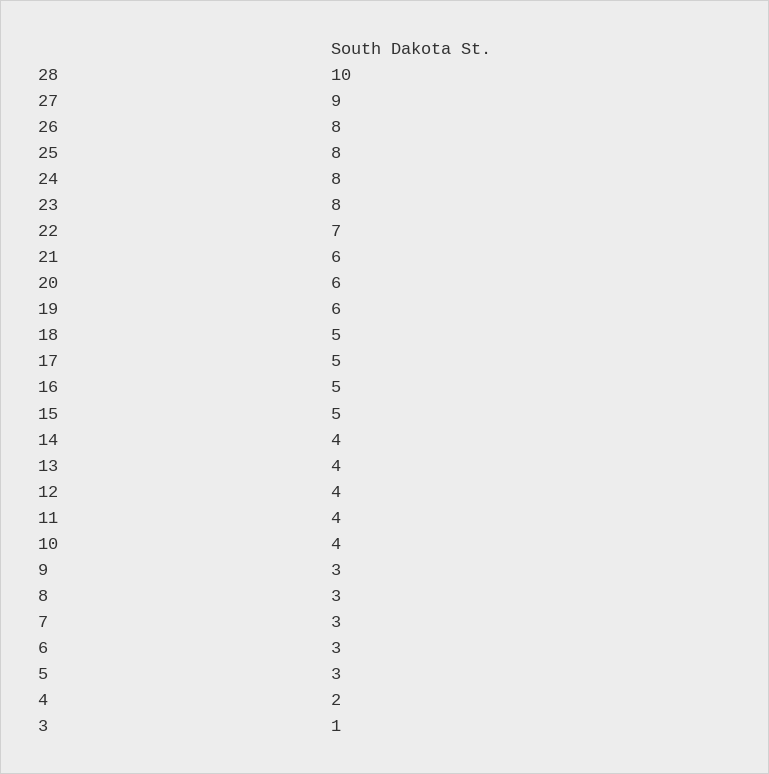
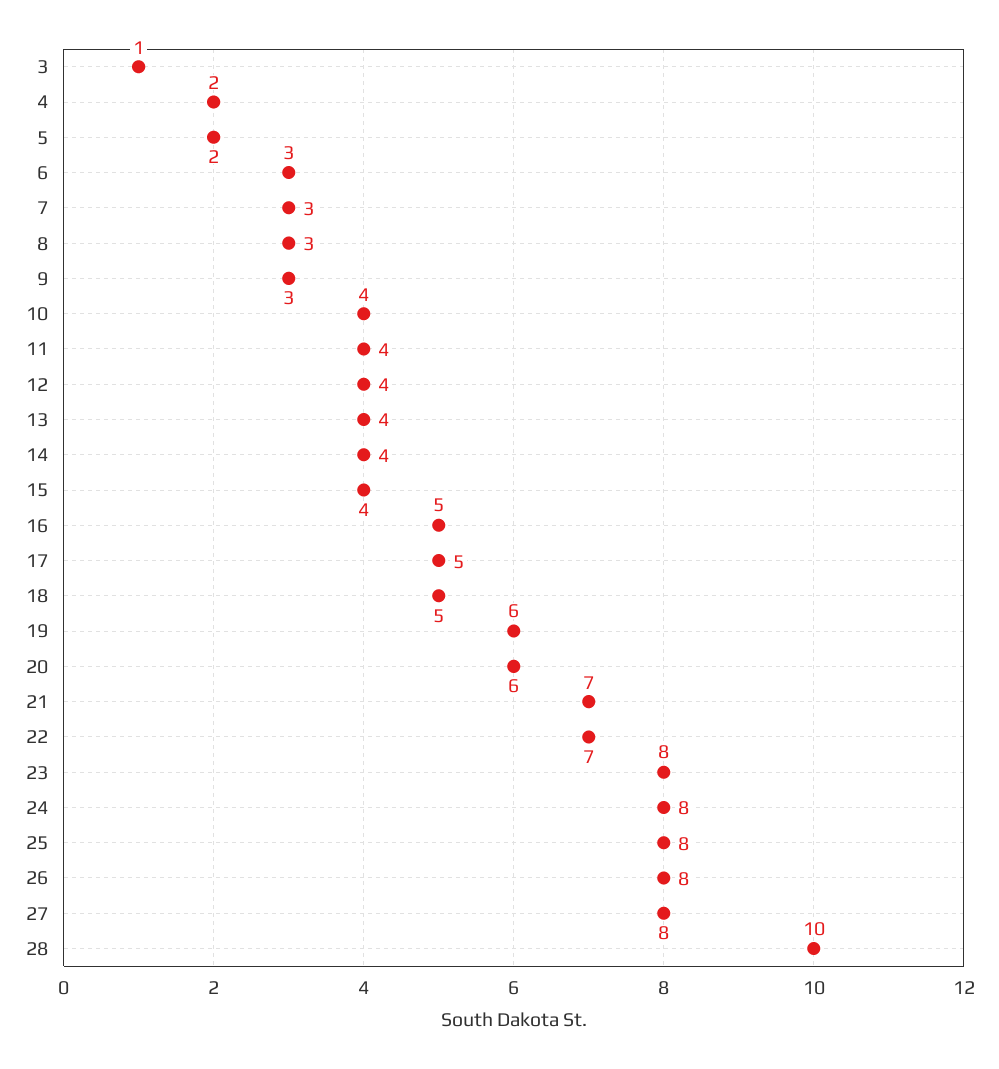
27: 9 -> 8
21: 6 -> 7
15: 5 -> 4
5: 3 -> 2

